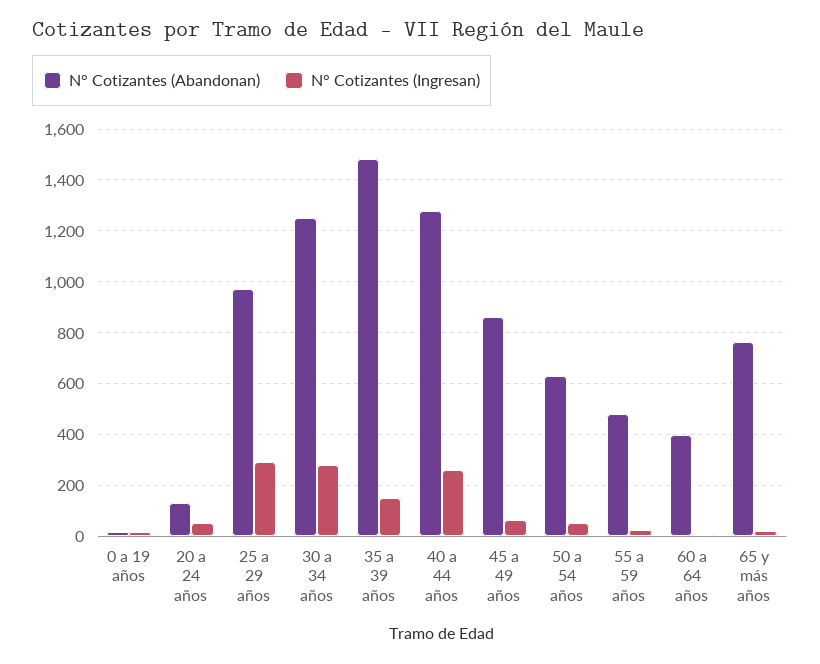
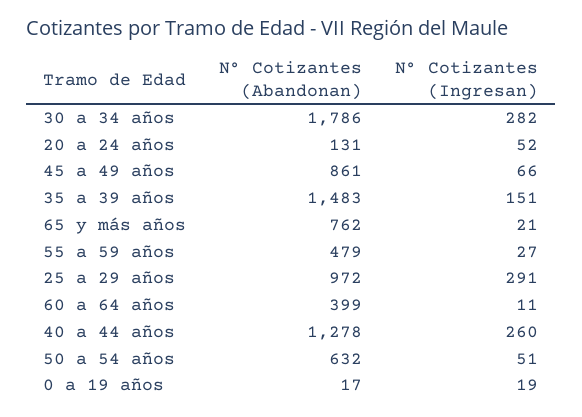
N° Cotizantes (Abandonan), 30 a 34 años: 1250 -> 1786

